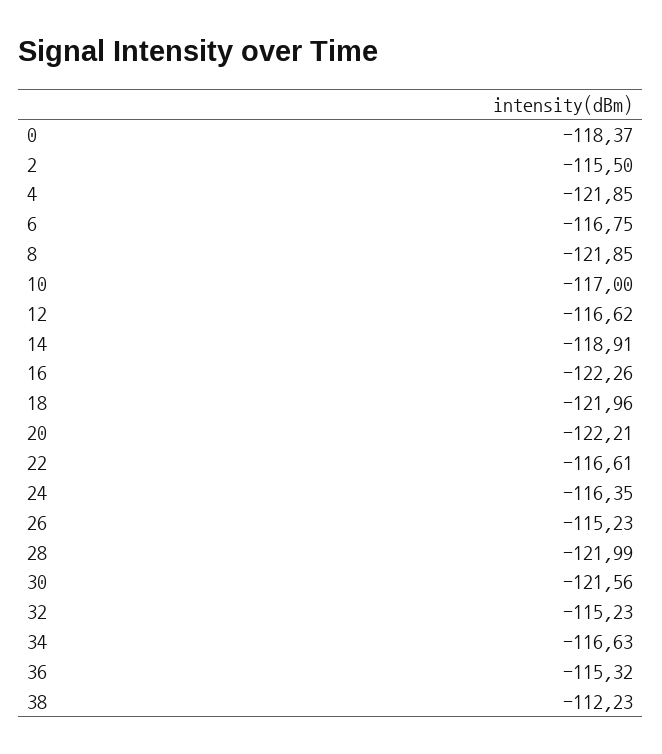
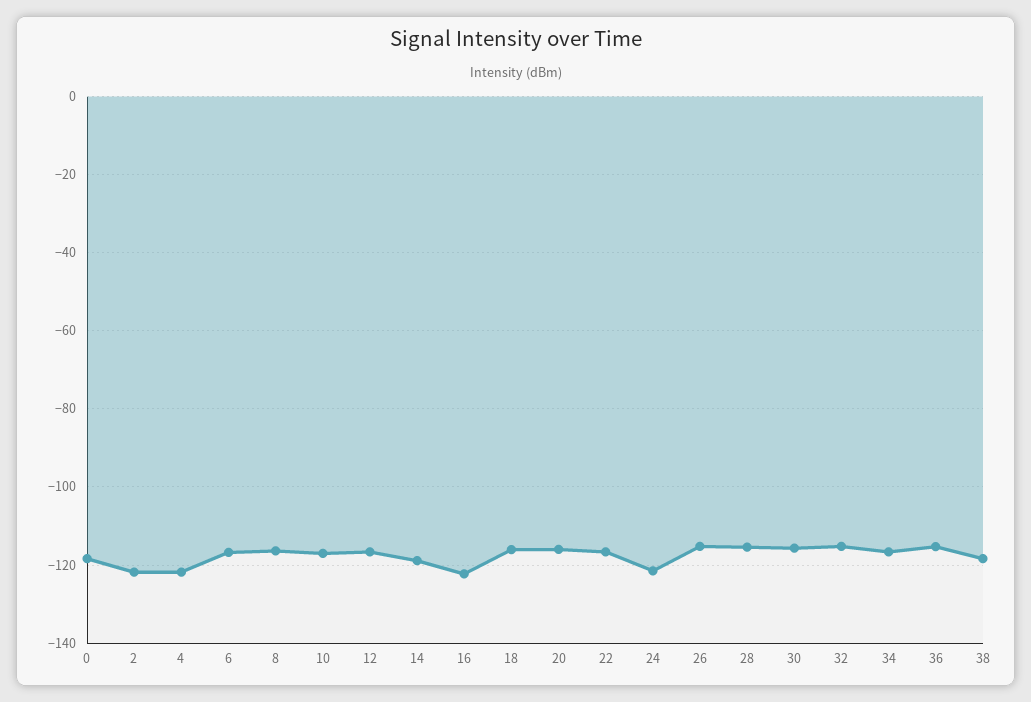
2: -115.5 -> -122
8: -121.85 -> -116
18: -121.96 -> -116
20: -122.21 -> -116
24: -116.35 -> -122
28: -121.99 -> -116
30: -121.56 -> -116
38: -112.23 -> -118

